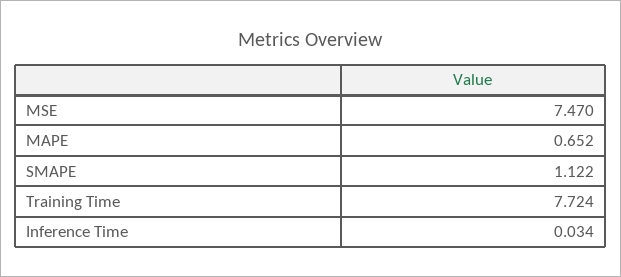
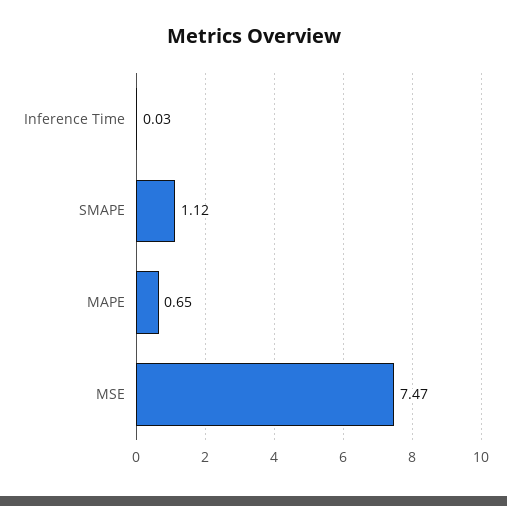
Training Time: 7.724 -> none

